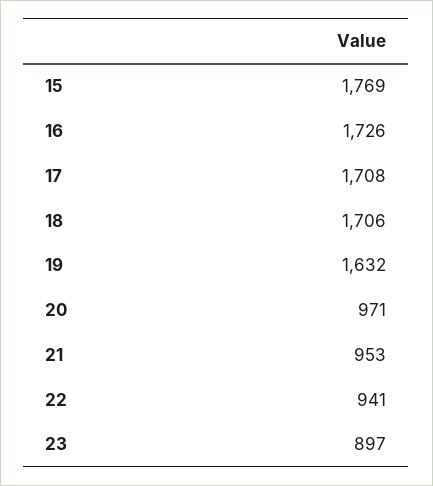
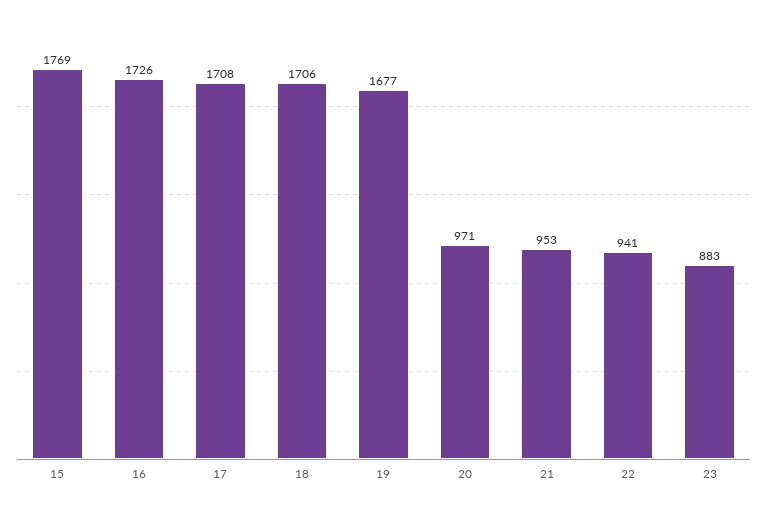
19: 1632 -> 1677
23: 897 -> 883

